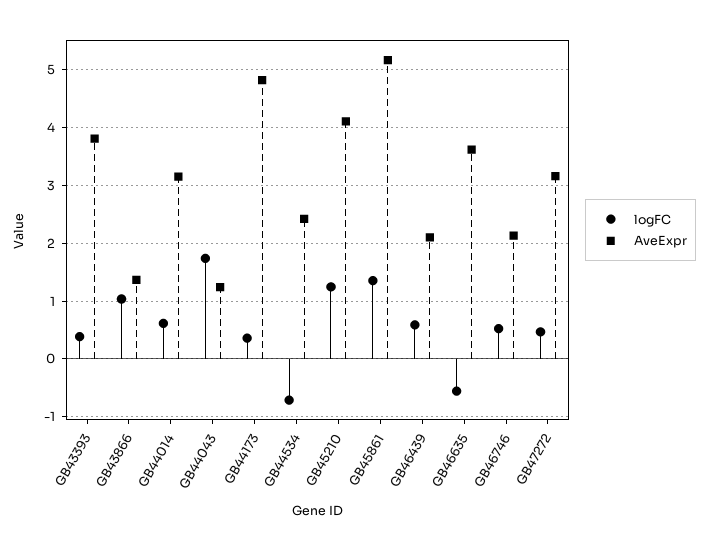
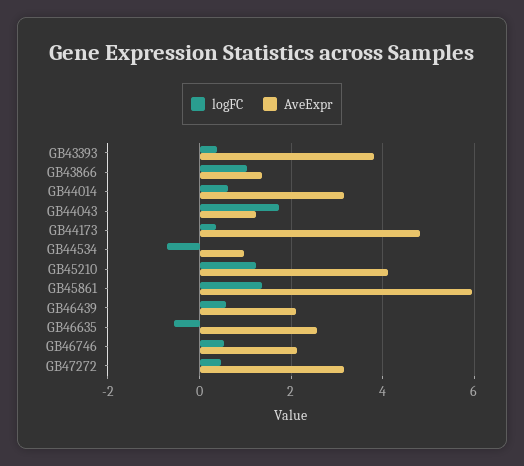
AveExpr, GB44534: 2.4 -> 1
AveExpr, GB45861: 5.2 -> 6
AveExpr, GB46635: 3.6 -> 2.6

